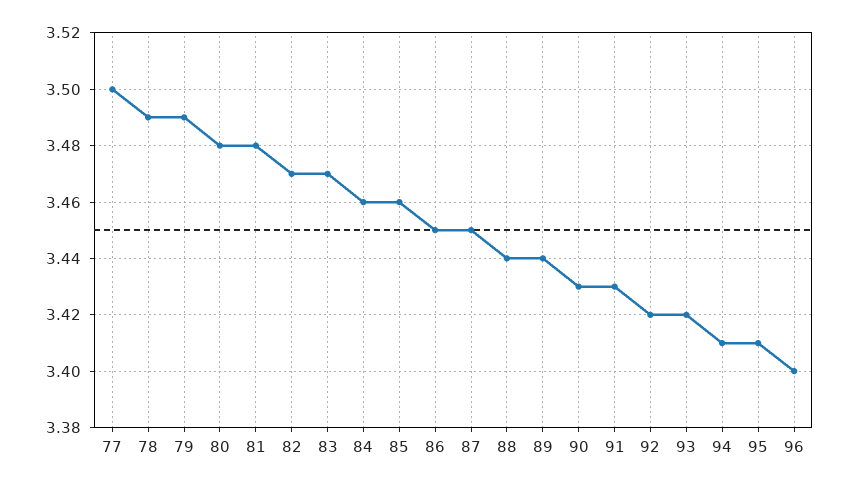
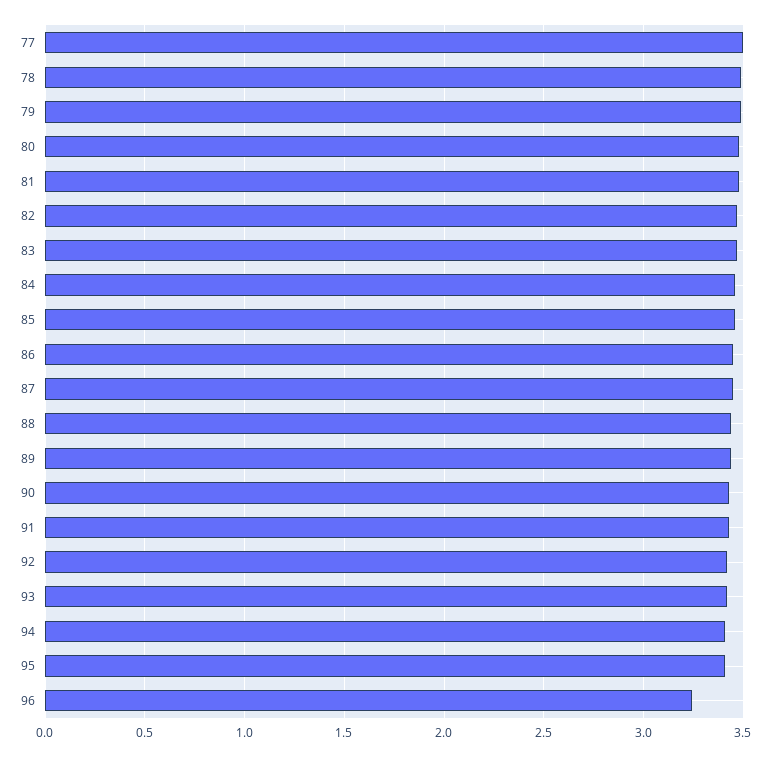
96: 3.4 -> 3.25

